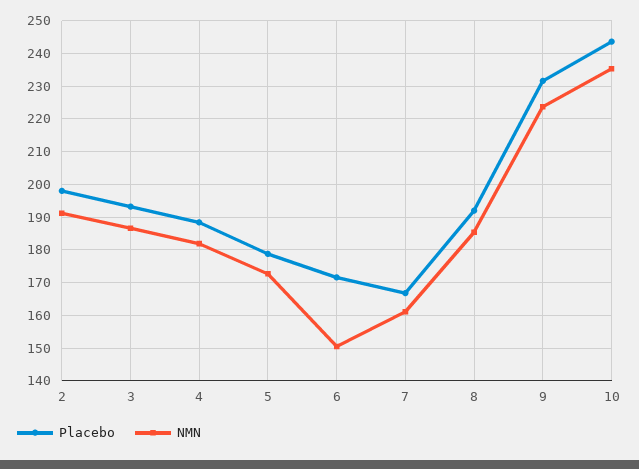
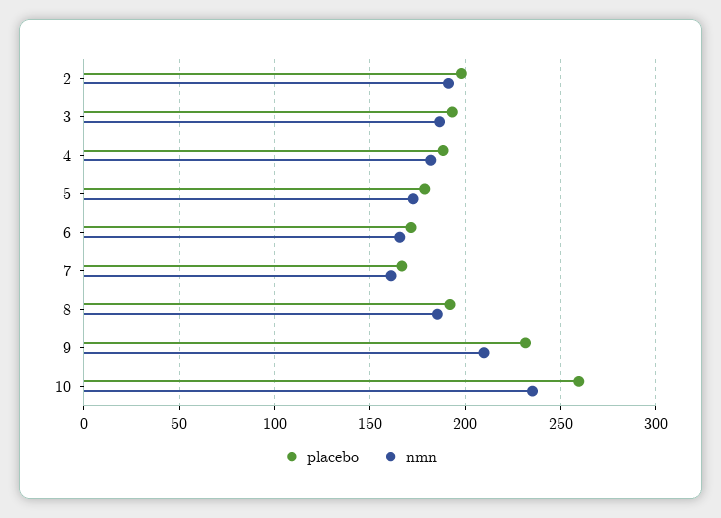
NMN, 6: 150 -> 165
NMN, 9: 224 -> 210
Placebo, 10: 244 -> 260

